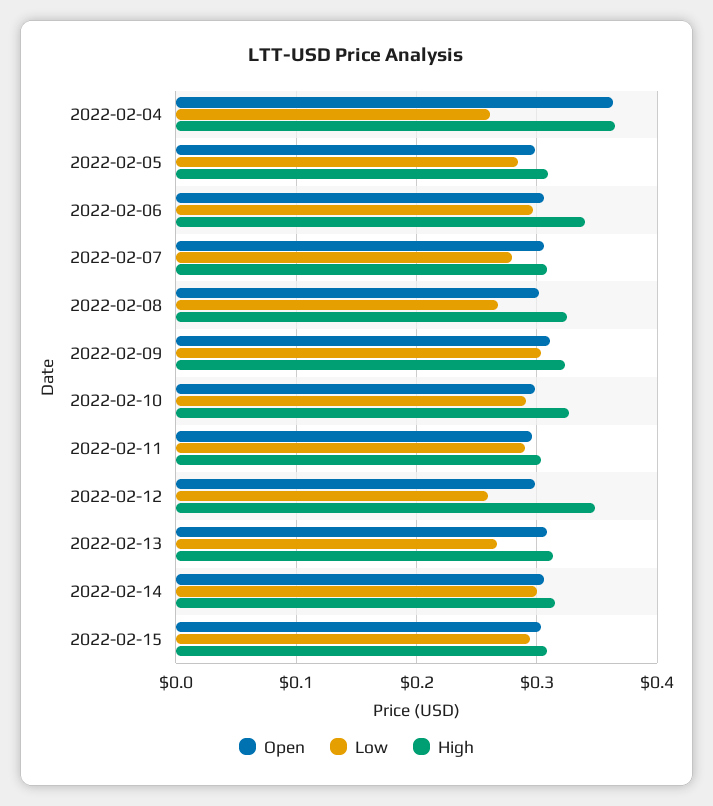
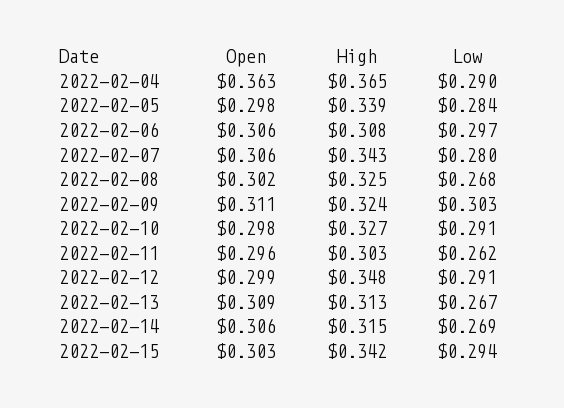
Low, 2022-02-04: 0.26 -> 0.29
High, 2022-02-05: 0.31 -> 0.339
High, 2022-02-06: 0.34 -> 0.308
High, 2022-02-07: 0.31 -> 0.343
Low, 2022-02-11: 0.29 -> 0.262
Low, 2022-02-12: 0.26 -> 0.291
Low, 2022-02-14: 0.3 -> 0.269
High, 2022-02-15: 0.31 -> 0.342

